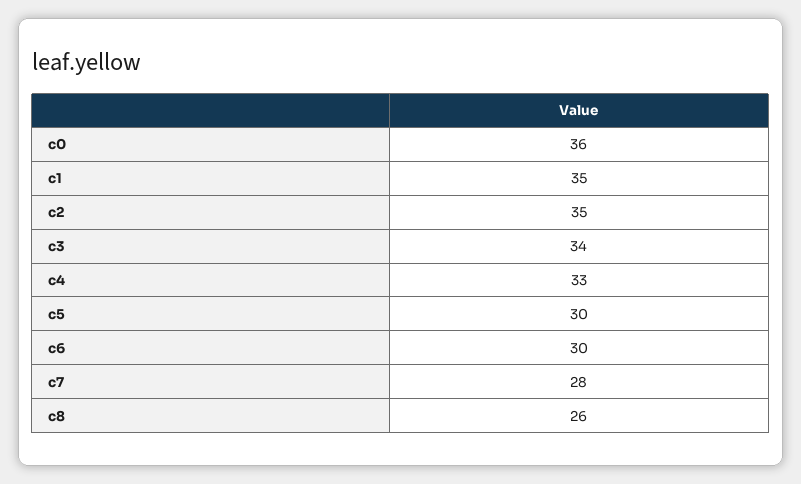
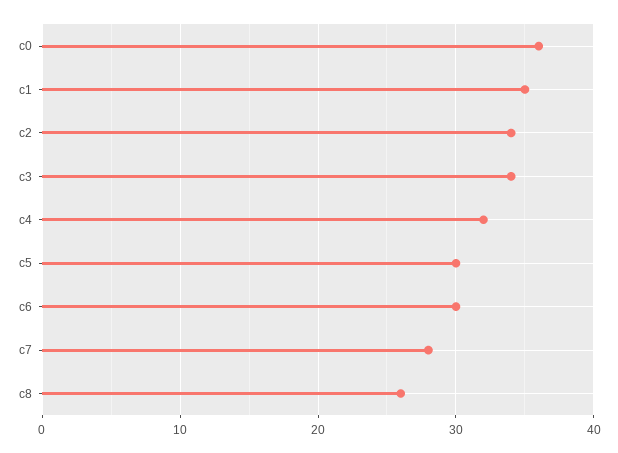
c2: 35 -> 34
c4: 33 -> 32

